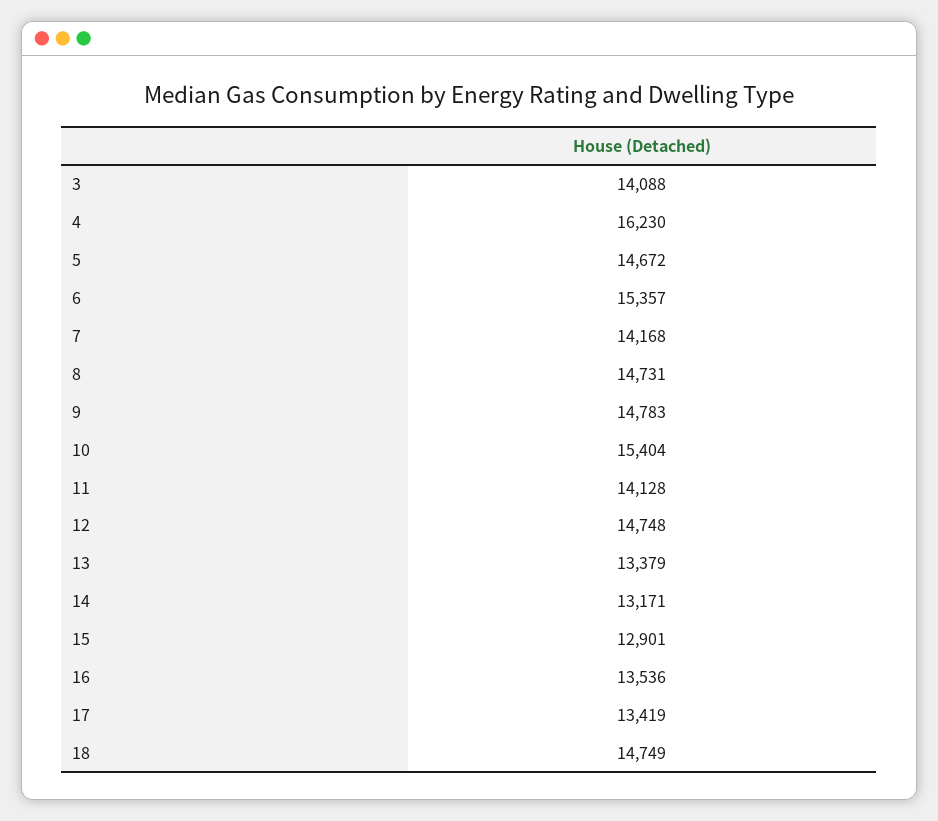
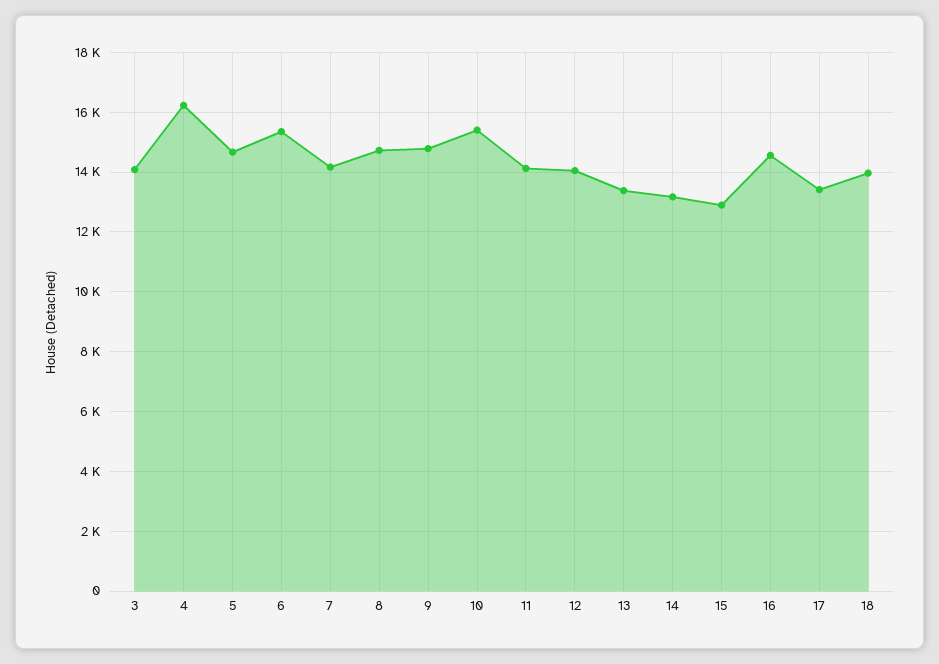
12: 14748 -> 14000
16: 13536 -> 14500
18: 14749 -> 14000

